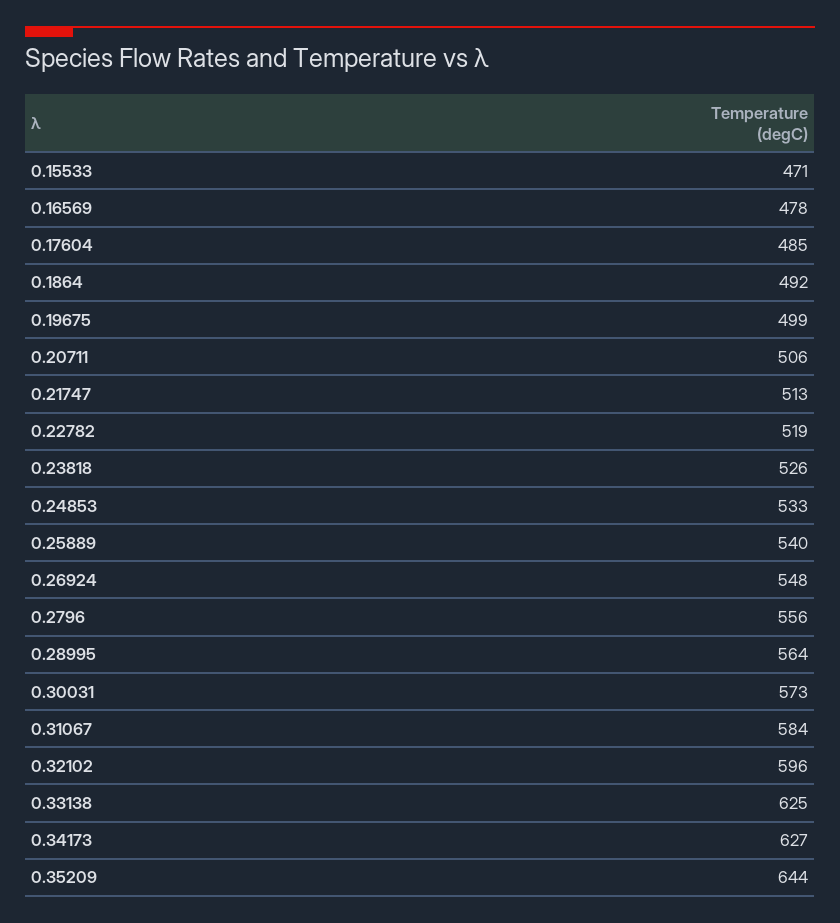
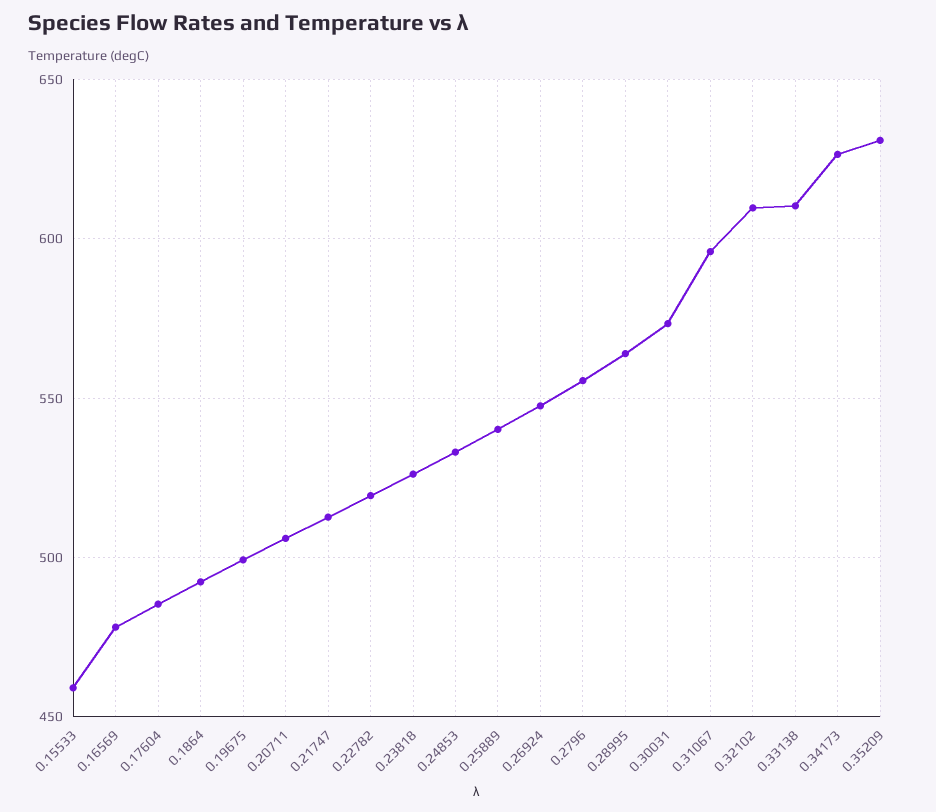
0.15533: 471 -> 460
0.31067: 584 -> 595
0.32102: 596 -> 610
0.33138: 625 -> 610
0.35209: 644 -> 630

